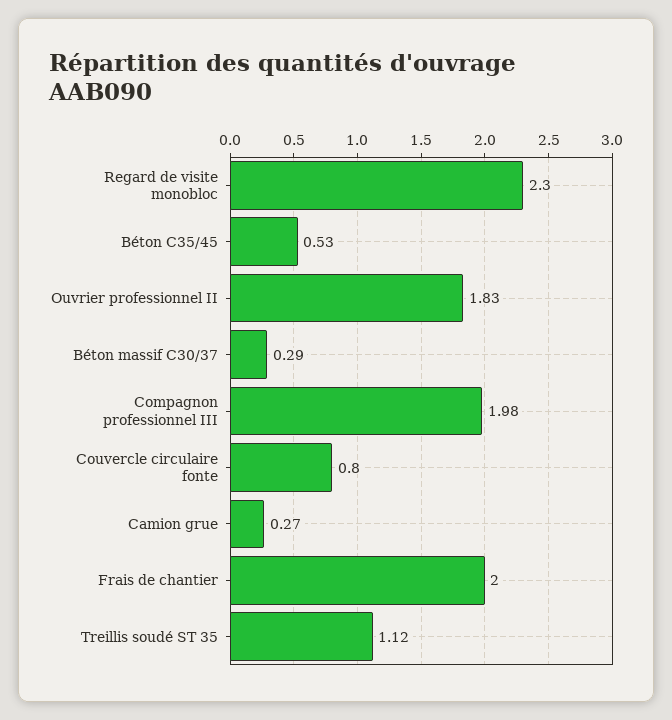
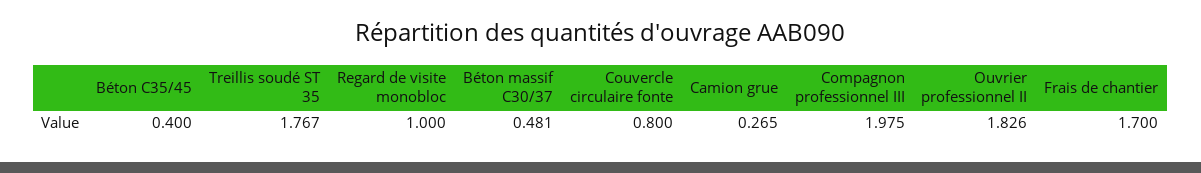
Regard de visite monobloc: 2.3 -> 1
Béton C35/45: 0.53 -> 0.4
Béton massif C30/37: 0.29 -> 0.481
Frais de chantier: 2 -> 1.7
Treillis soudé ST 35: 1.12 -> 1.767

